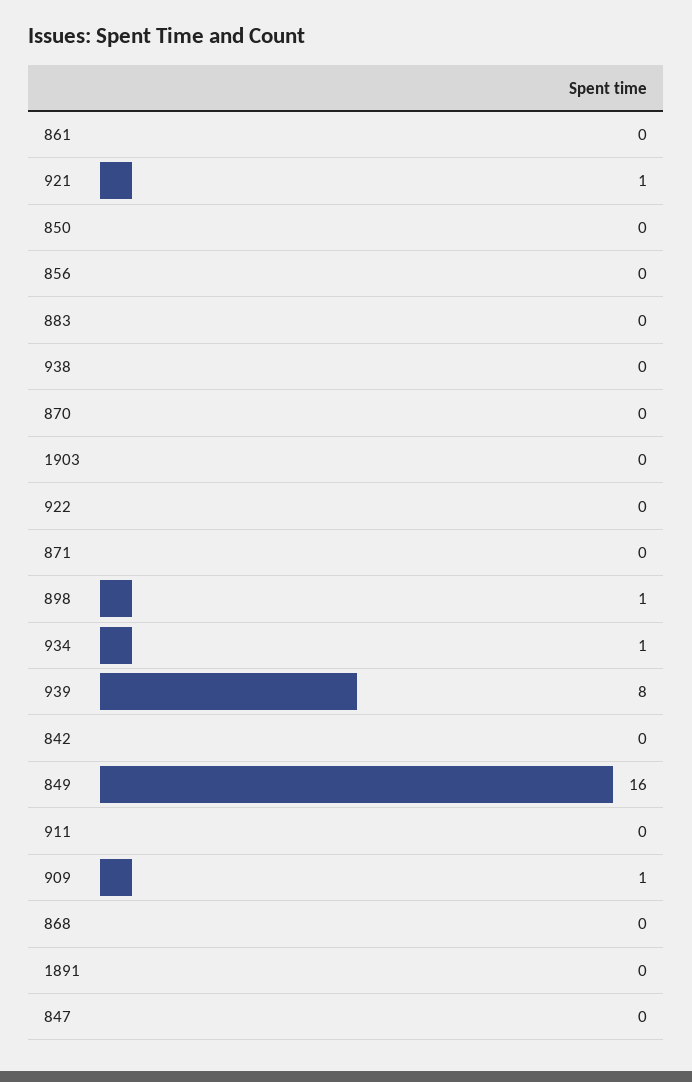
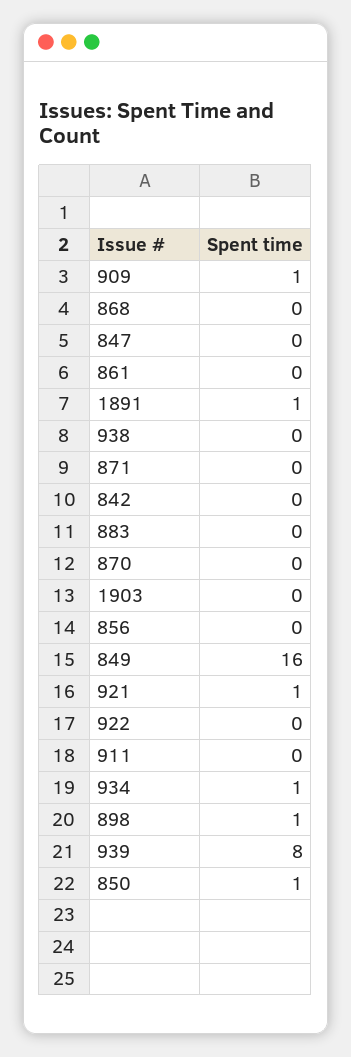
850: 0 -> 1
1891: 0 -> 1

